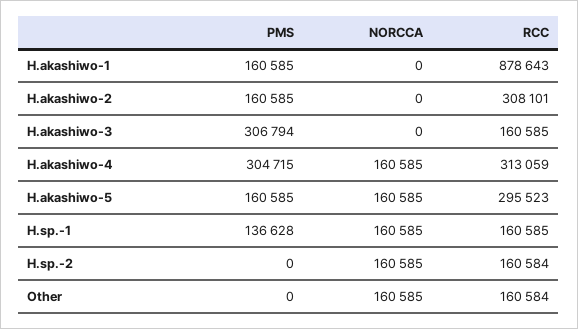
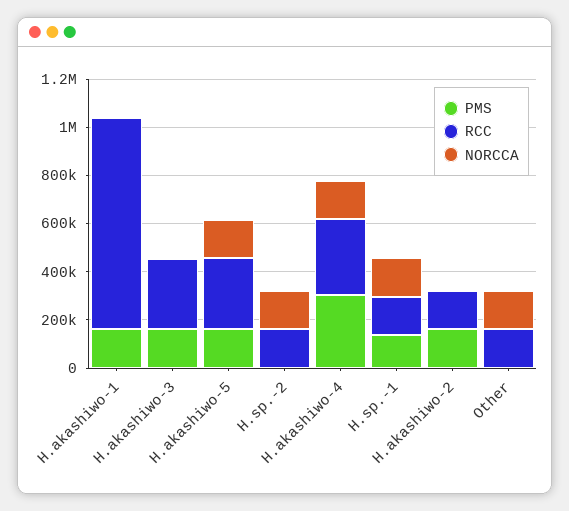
RCC, H.akashiwo-2: 308101 -> 150000
PMS, H.akashiwo-3: 306794 -> 150000
RCC, H.akashiwo-3: 160585 -> 300000

